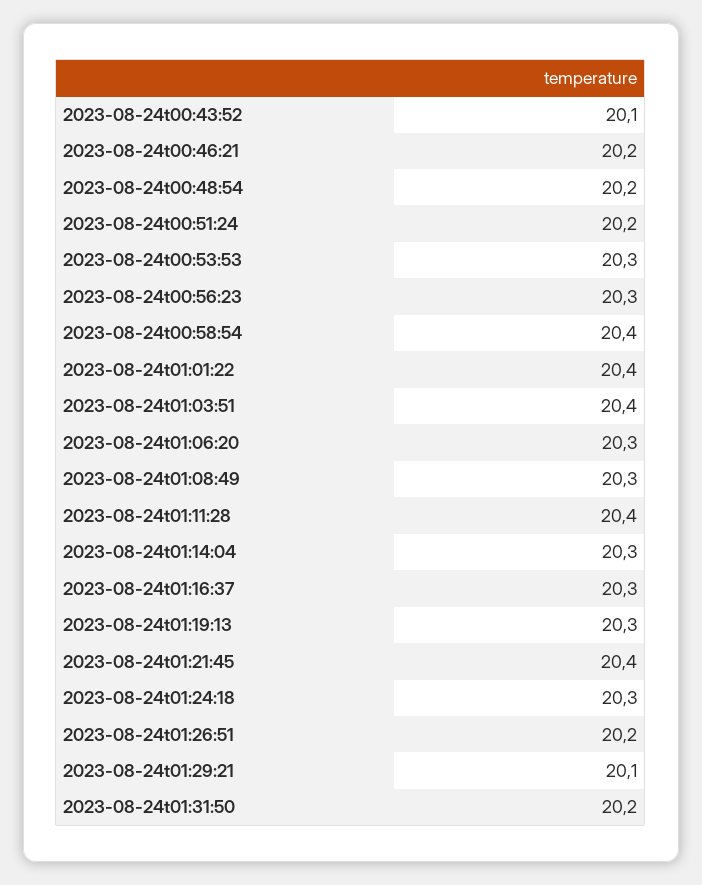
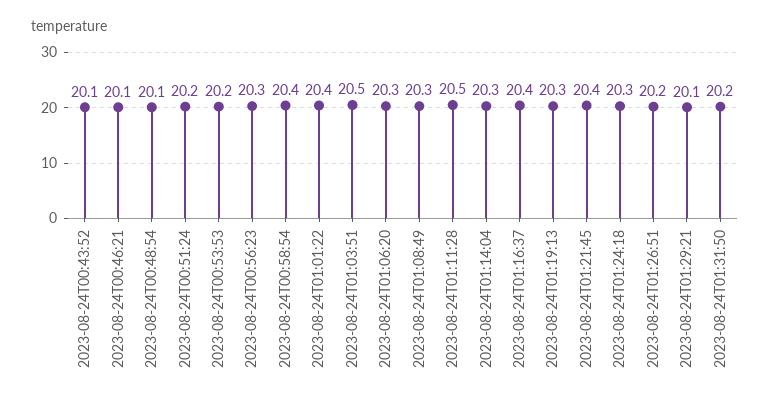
2023-08-24t00:46:21: 20.2 -> 20.1
2023-08-24t00:48:54: 20.2 -> 20.1
2023-08-24t00:53:53: 20.3 -> 20.2
2023-08-24t01:03:51: 20.4 -> 20.5
2023-08-24t01:11:28: 20.4 -> 20.5
2023-08-24t01:16:37: 20.3 -> 20.4

